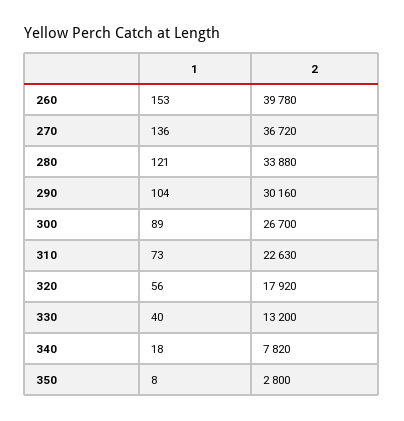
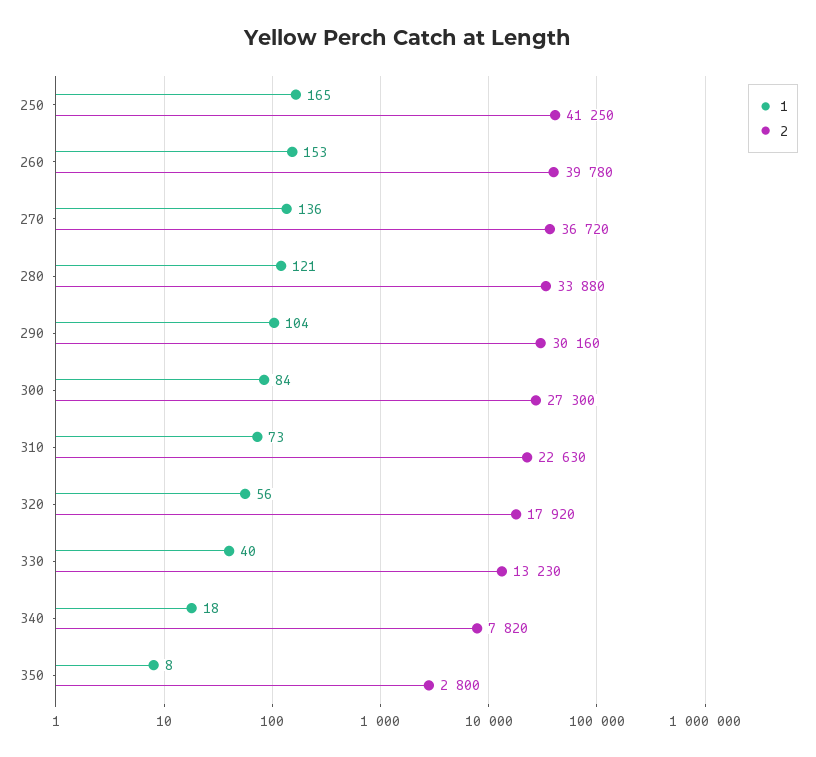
1, 300: 89 -> 84
2, 300: 26700 -> 27300
2, 330: 13200 -> 13230
1, 250: none -> 165
2, 250: none -> 41250

